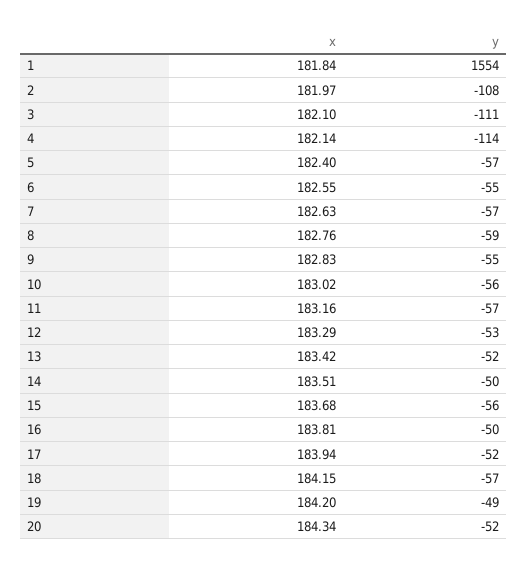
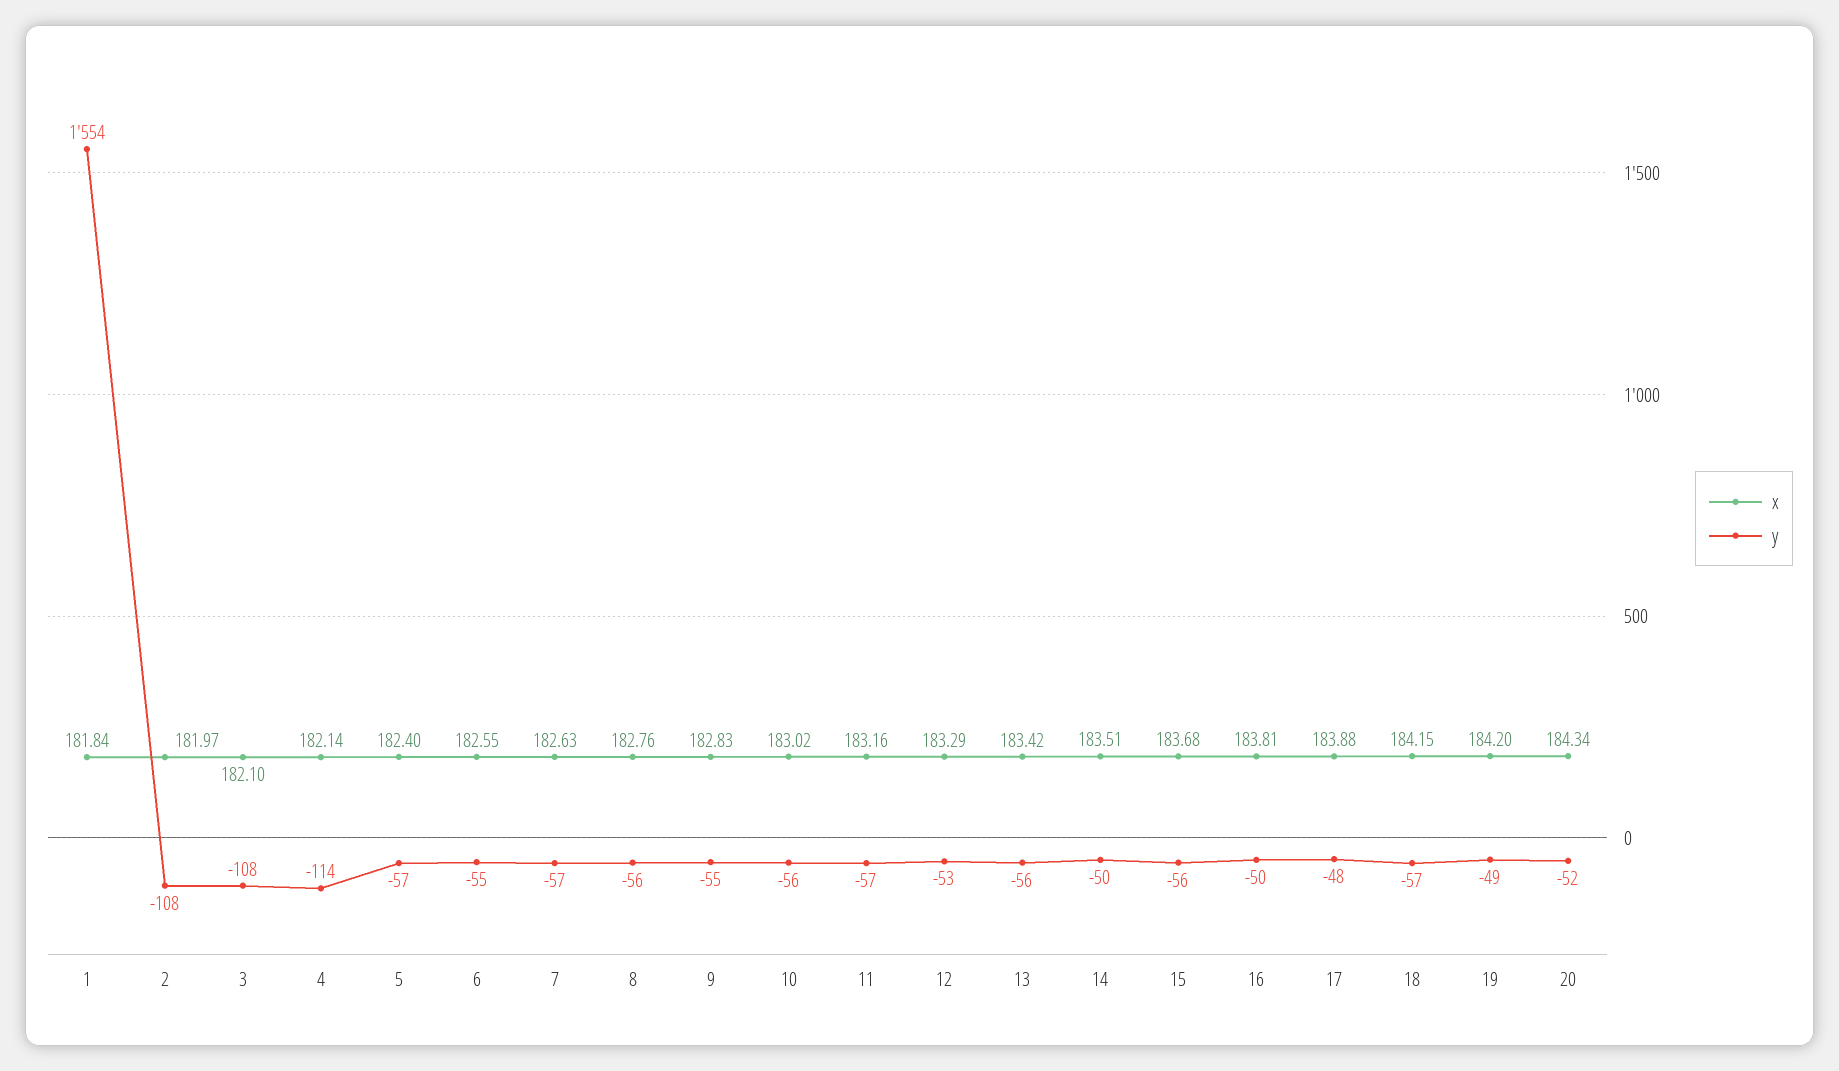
y, 3: -111 -> -108
y, 8: -59 -> -56
y, 13: -52 -> -56
x, 17: 183.94 -> 183.88
y, 17: -52 -> -48

